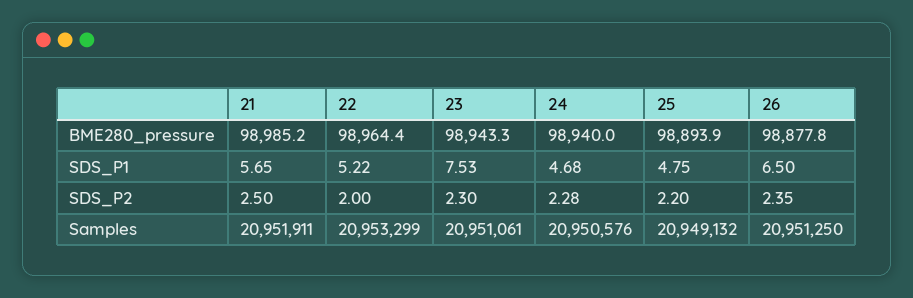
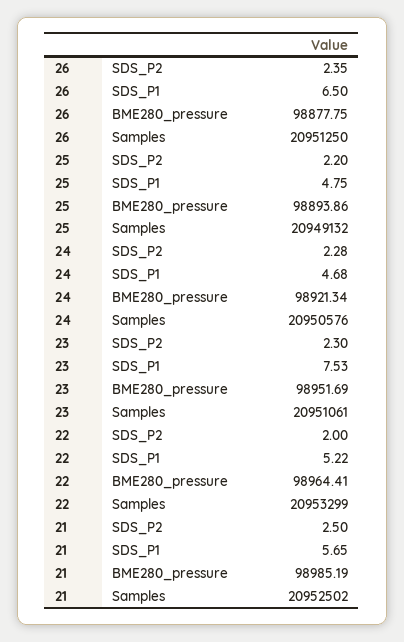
23, BME280_pressure: 98943.3 -> 98951.69
24, BME280_pressure: 98940 -> 98921.34
21, Samples: 20951911 -> 20952502

